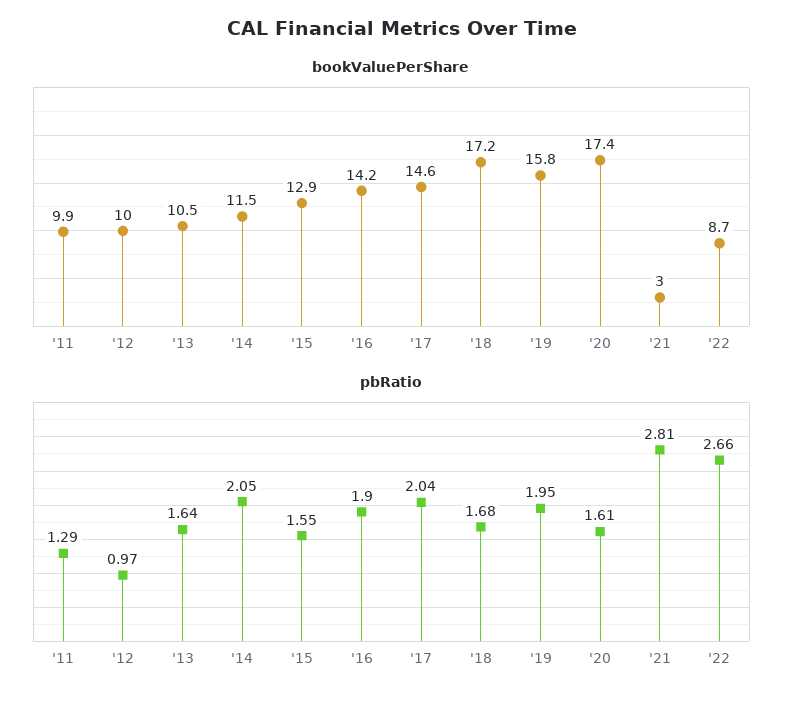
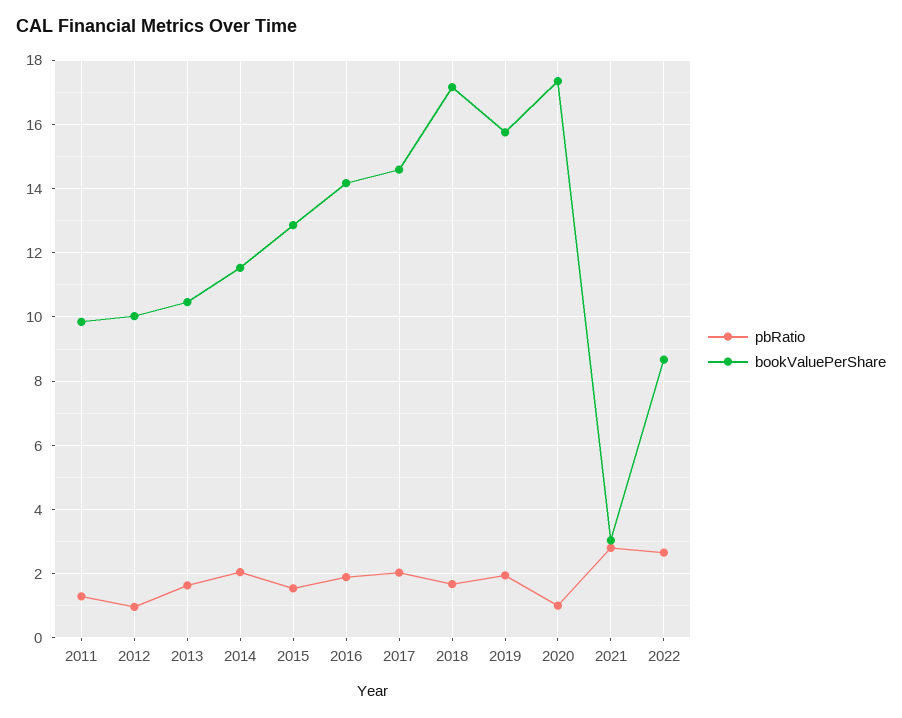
pbRatio, '20: 1.61 -> 1

